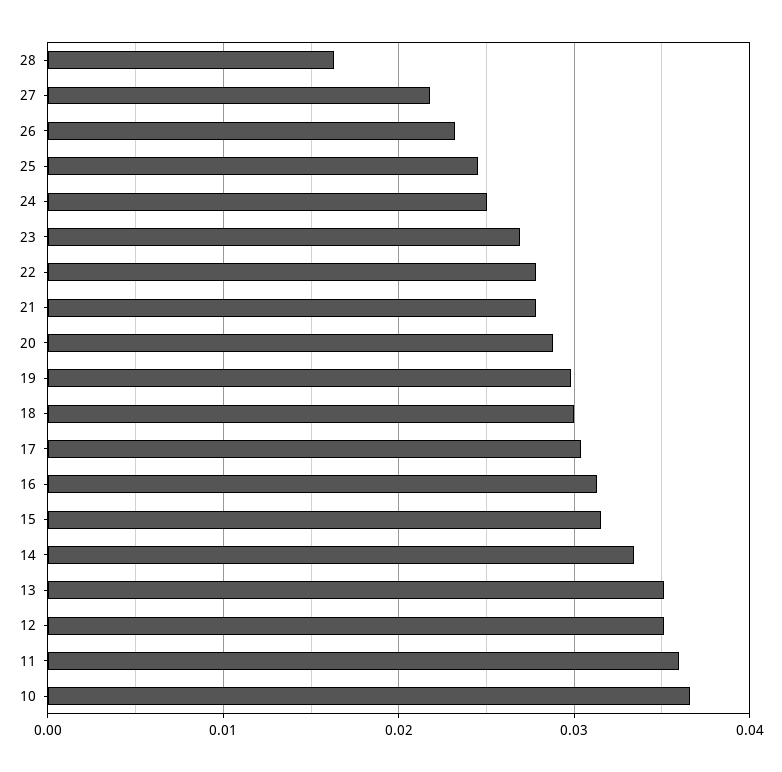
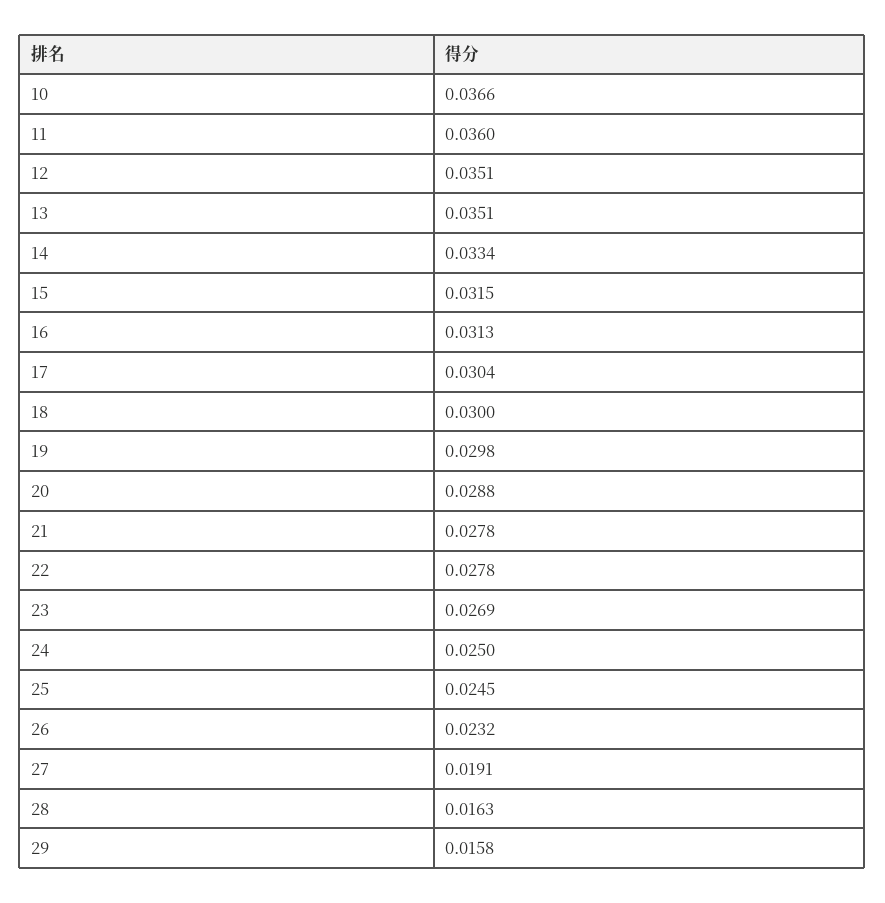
27: 0.022 -> 0.0191
29: none -> 0.0158

